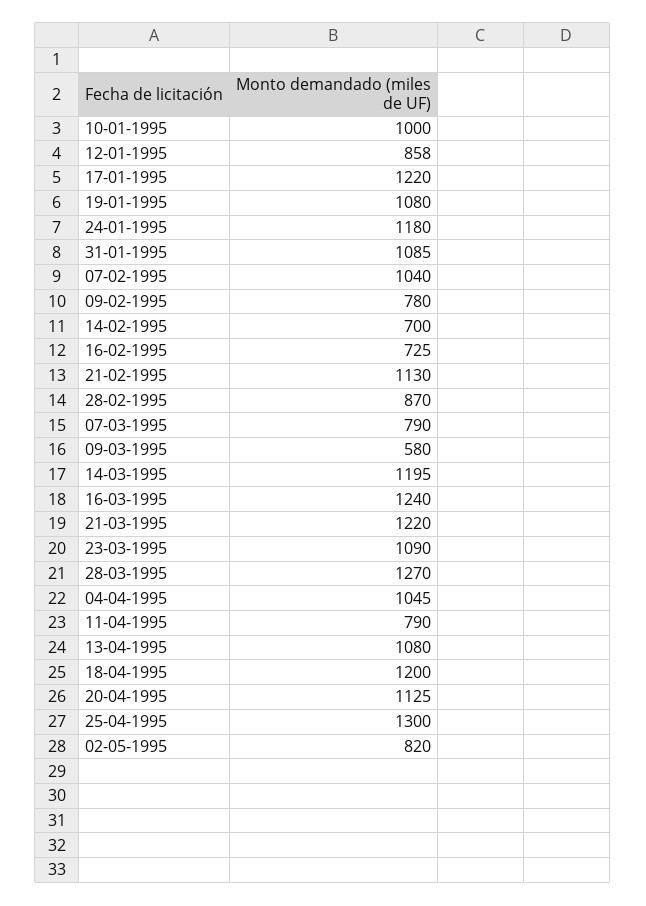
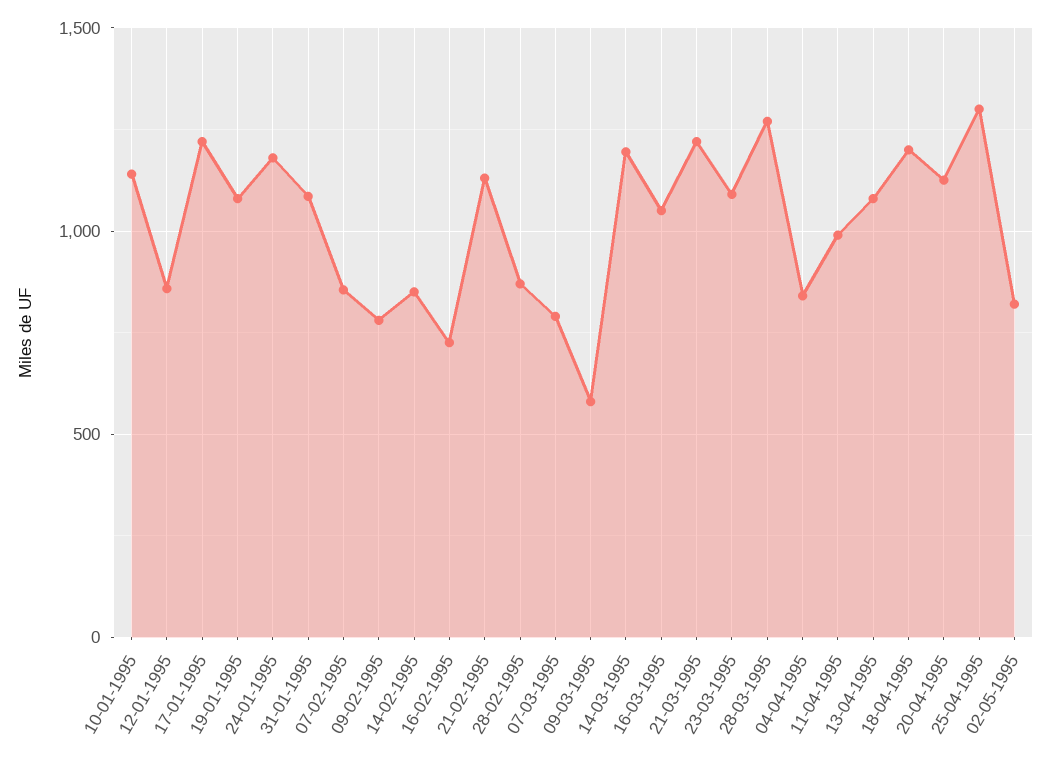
10-01-1995: 1000 -> 1150
07-02-1995: 1040 -> 850
14-02-1995: 700 -> 850
16-03-1995: 1240 -> 1050
04-04-1995: 1045 -> 850
11-04-1995: 790 -> 1000

